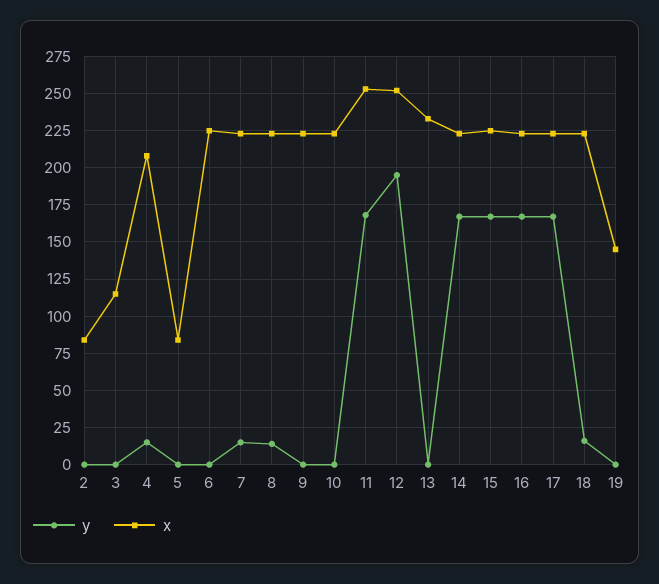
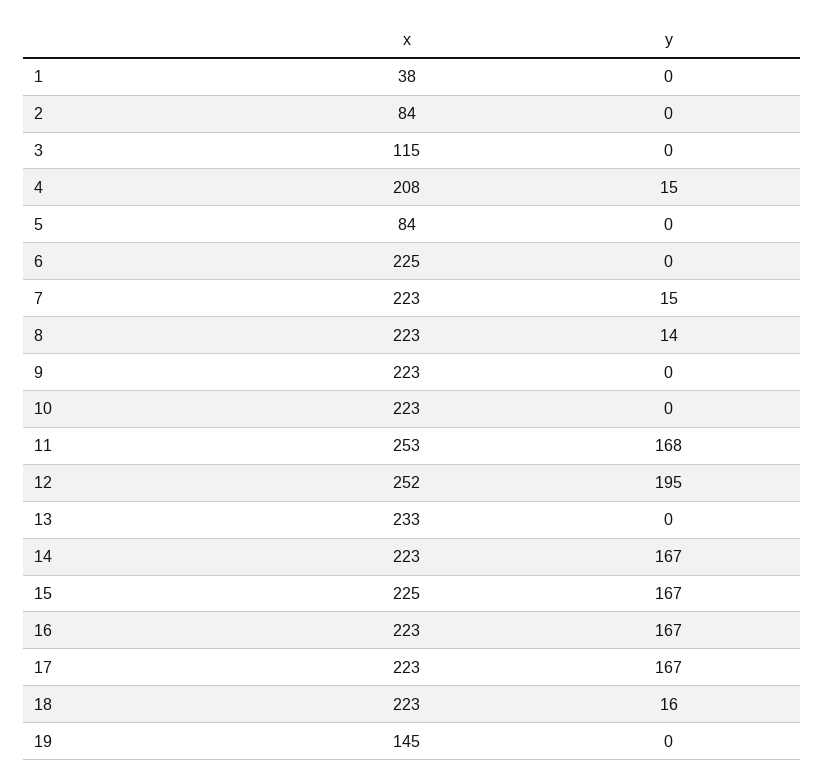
x, 1: none -> 38
y, 1: none -> 0

